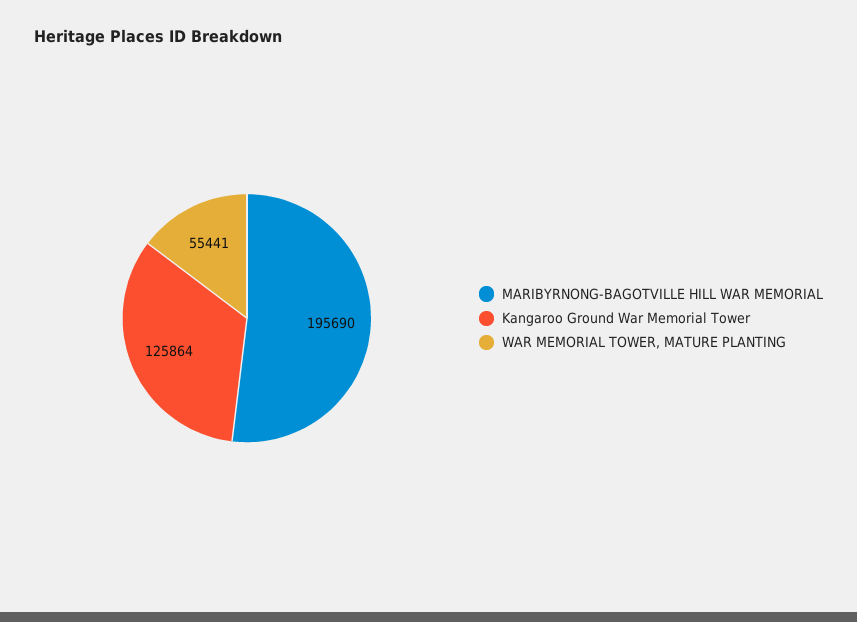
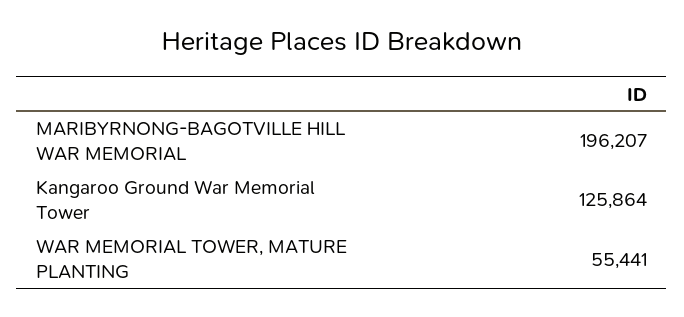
MARIBYRNONG-BAGOTVILLE HILL WAR MEMORIAL: 195690 -> 196207

